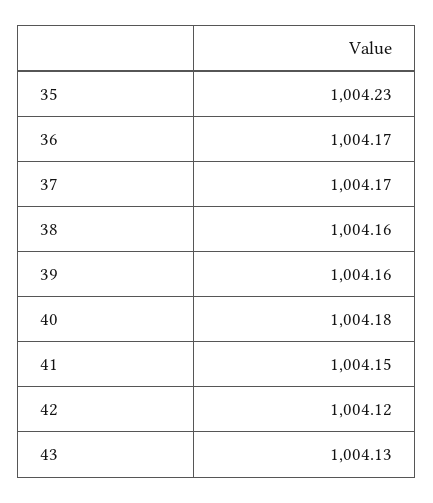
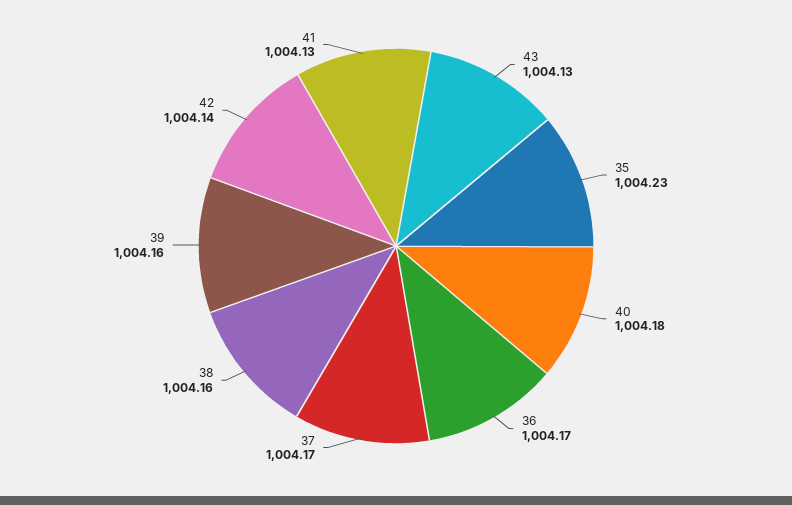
41: 1004.15 -> 1004.13
42: 1004.12 -> 1004.14

